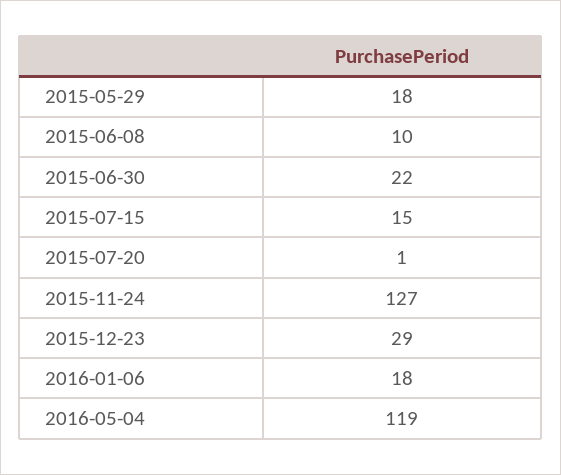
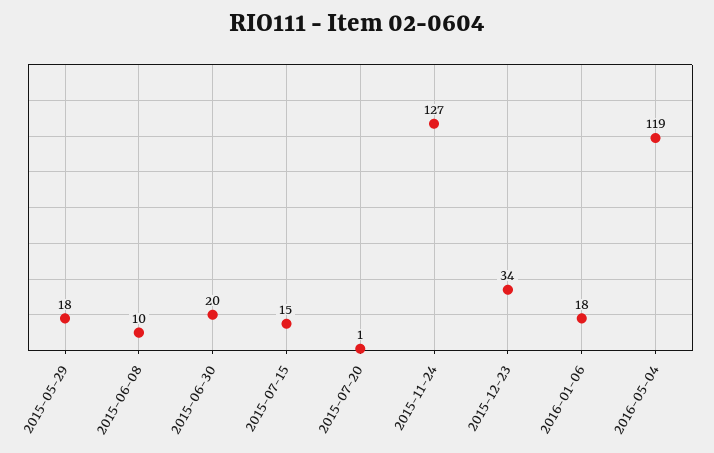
2015-06-30: 22 -> 20
2015-12-23: 29 -> 34

